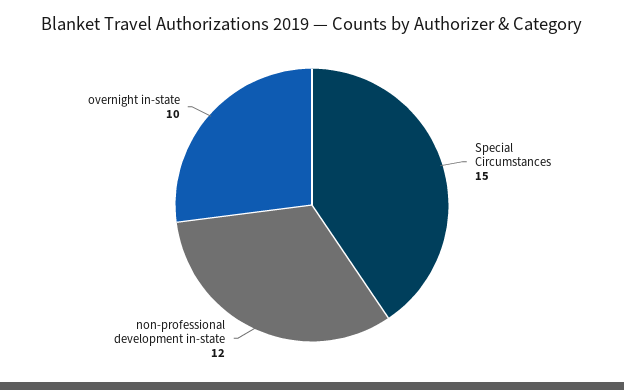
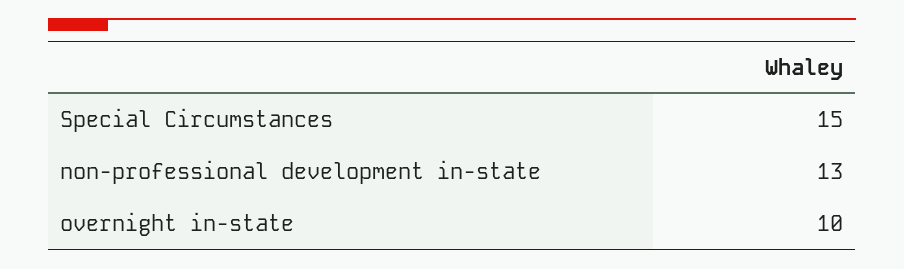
non-professional development in-state: 12 -> 13

